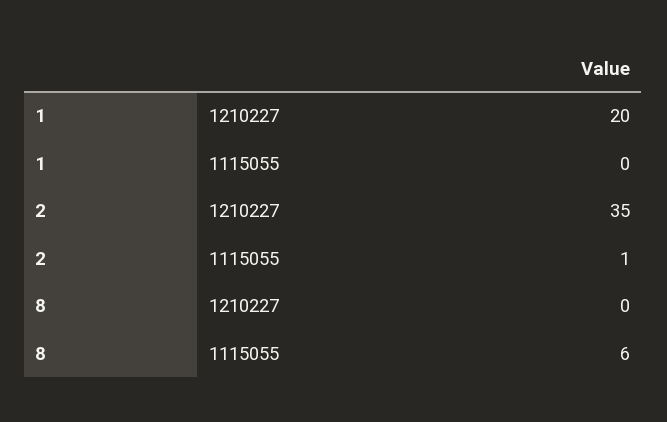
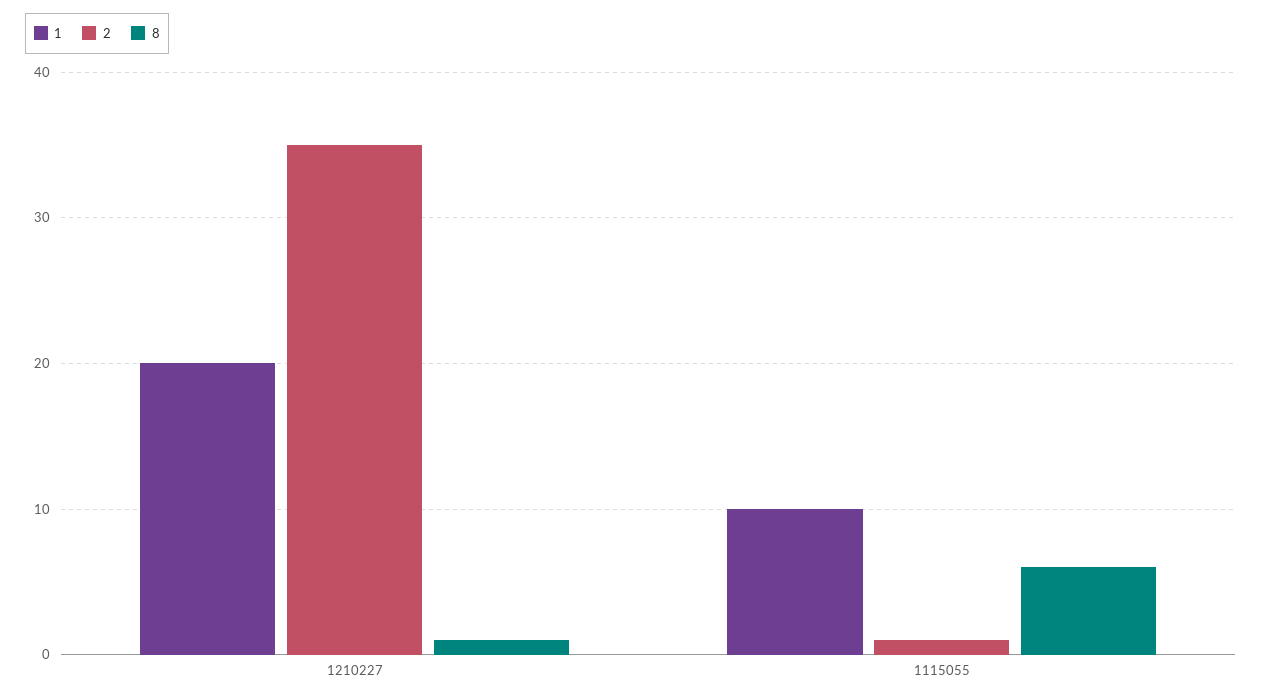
1, 1115055: 0 -> 10
8, 1210227: 0 -> 1

